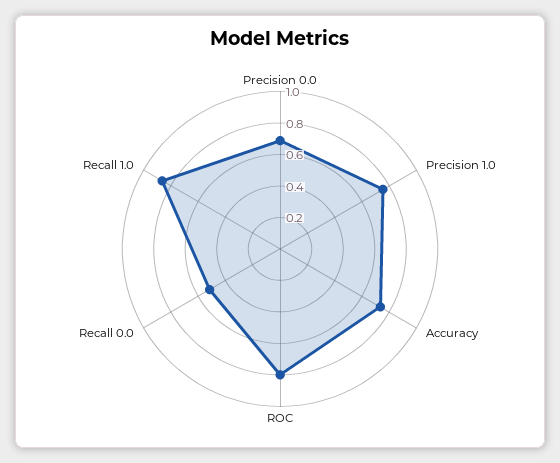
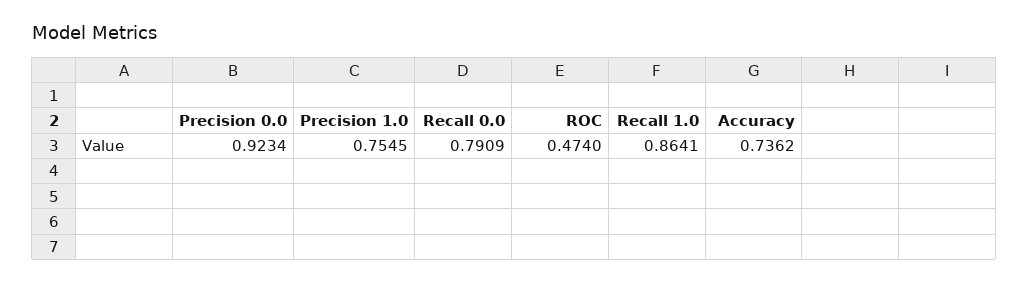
Precision 0.0: 0.7 -> 0.9234
ROC: 0.8 -> 0.474
Recall 0.0: 0.5 -> 0.7909

